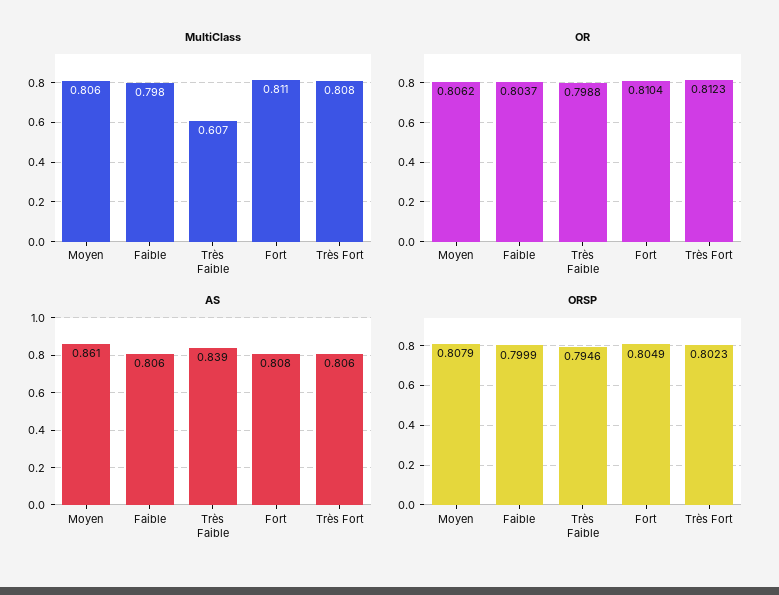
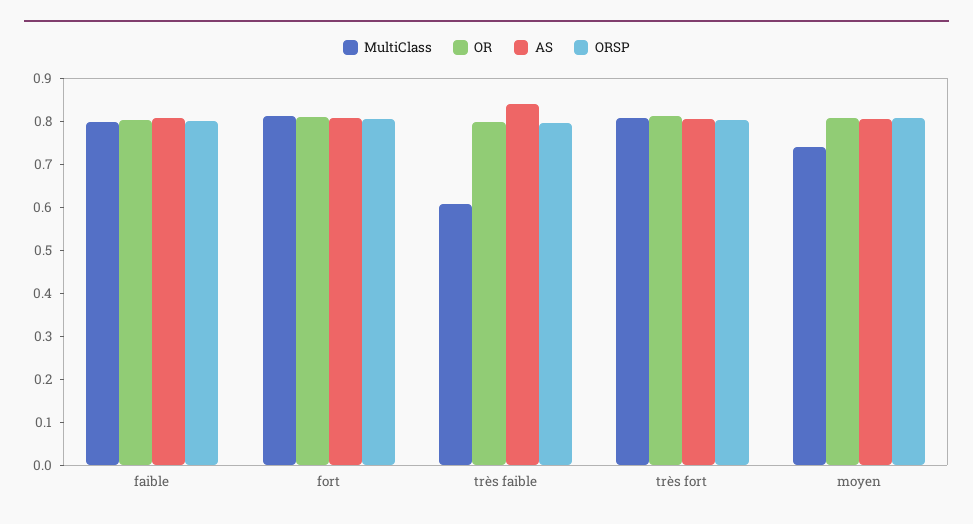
MultiClass, Moyen: 0.806 -> 0.74
AS, Moyen: 0.861 -> 0.8

